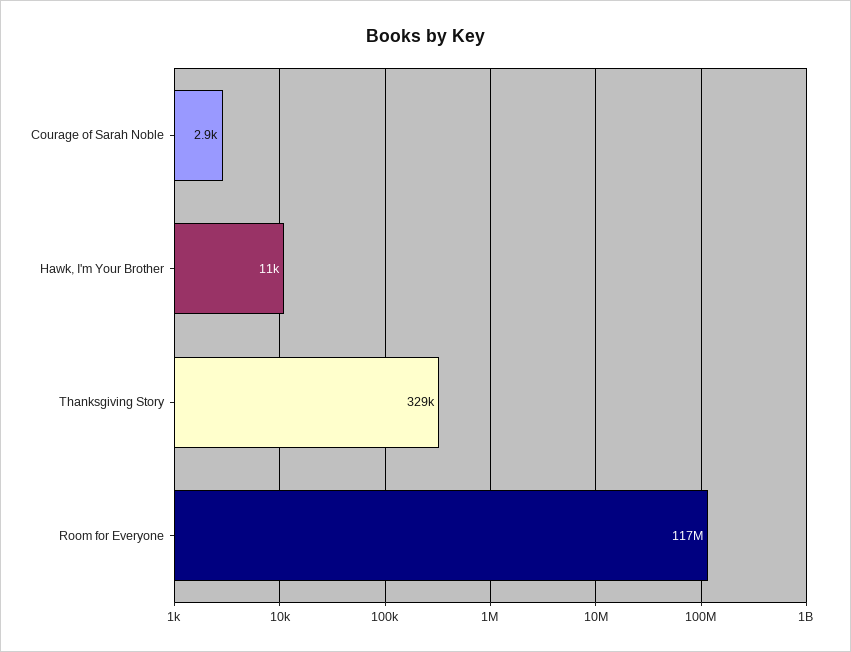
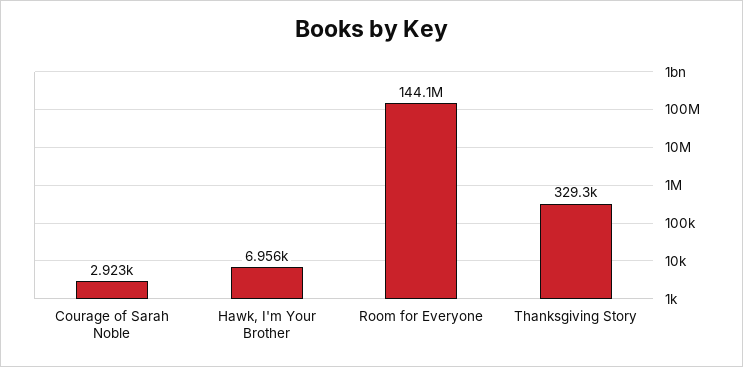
Hawk, I'm Your Brother: 11000 -> 6956
Room for Everyone: 117000000 -> 144100000

